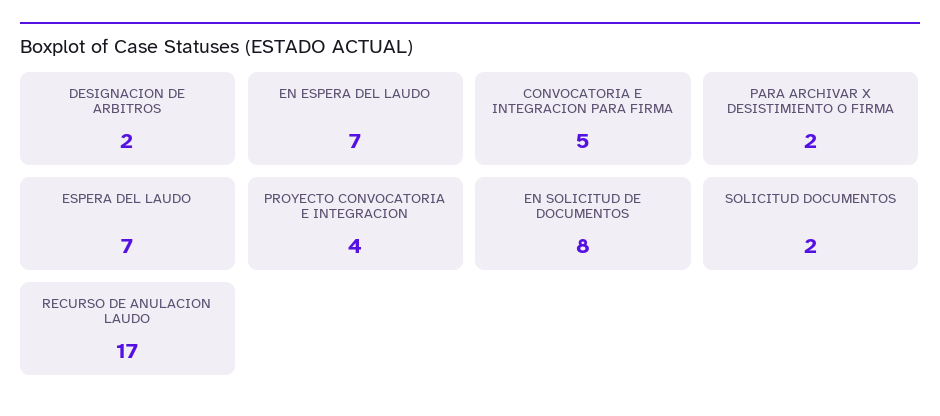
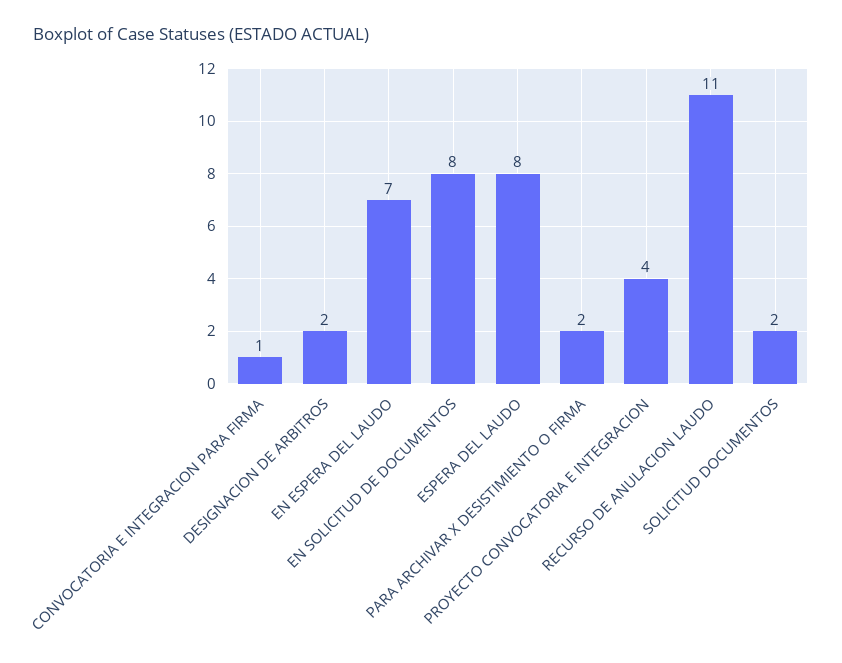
CONVOCATORIA E INTEGRACION PARA FIRMA: 5 -> 1
ESPERA DEL LAUDO: 7 -> 8
RECURSO DE ANULACION LAUDO: 17 -> 11

